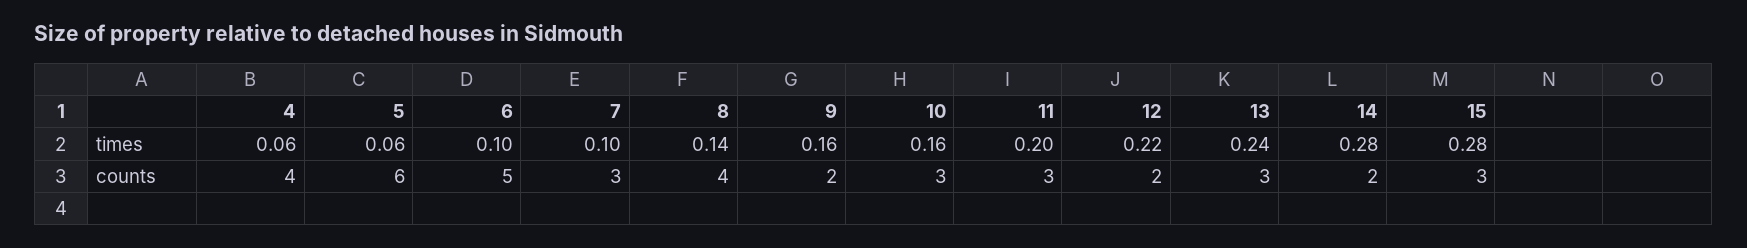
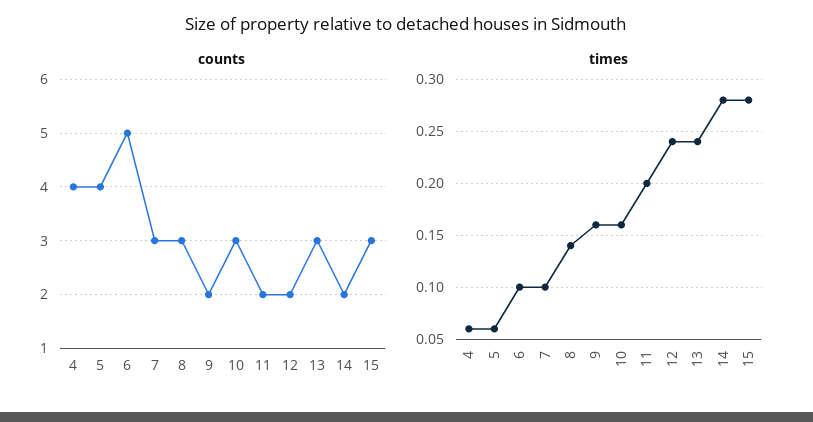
times, 12: 0.22 -> 0.24
counts, 5: 6 -> 4
counts, 8: 4 -> 3
counts, 11: 3 -> 2

